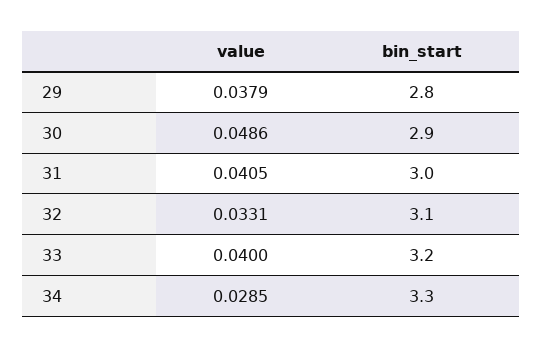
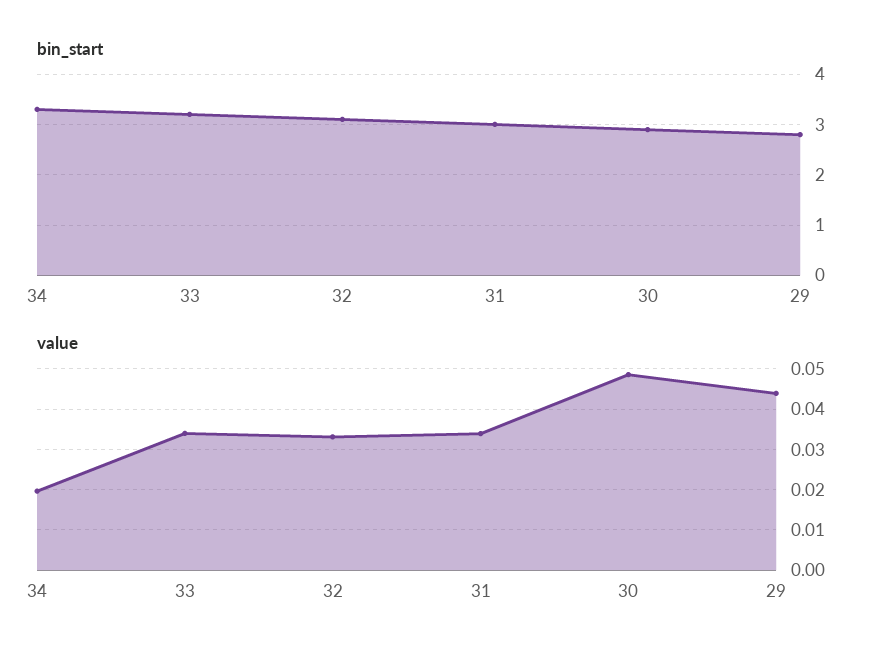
value, 29: 0.0379 -> 0.044
value, 31: 0.0405 -> 0.034
value, 33: 0.04 -> 0.034
value, 34: 0.0285 -> 0.02

